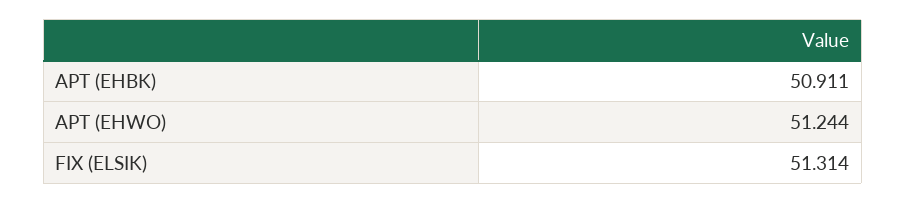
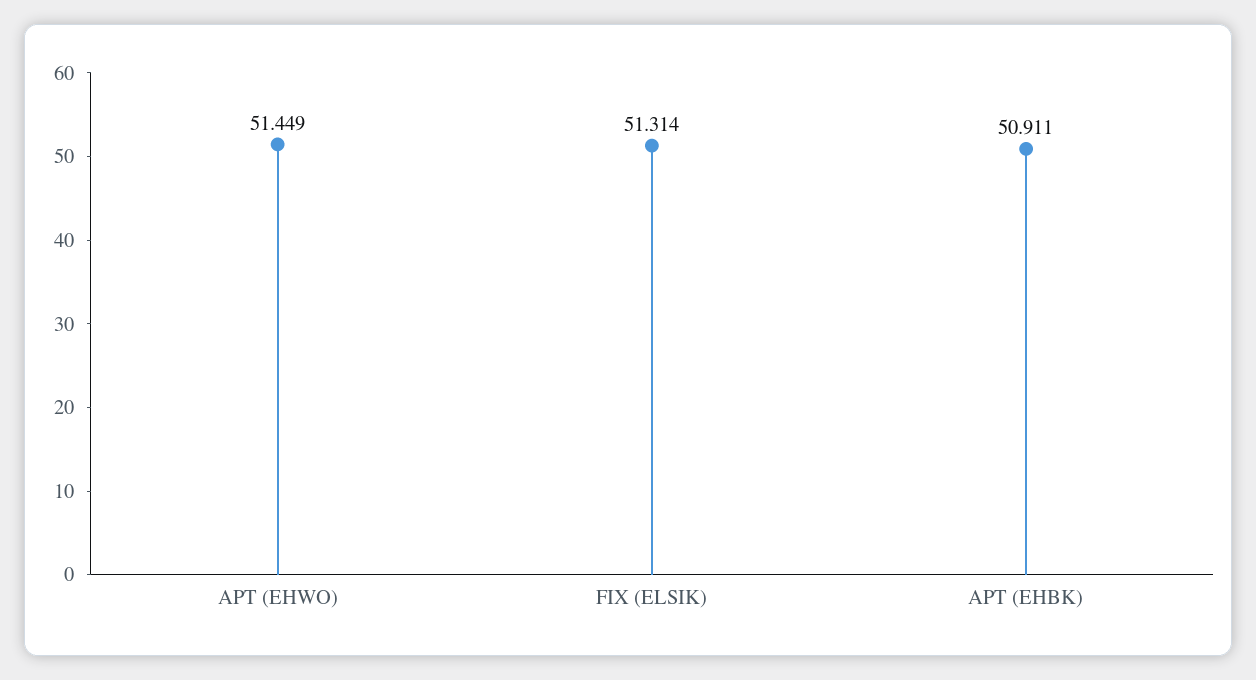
APT (EHWO): 51.244 -> 51.449

